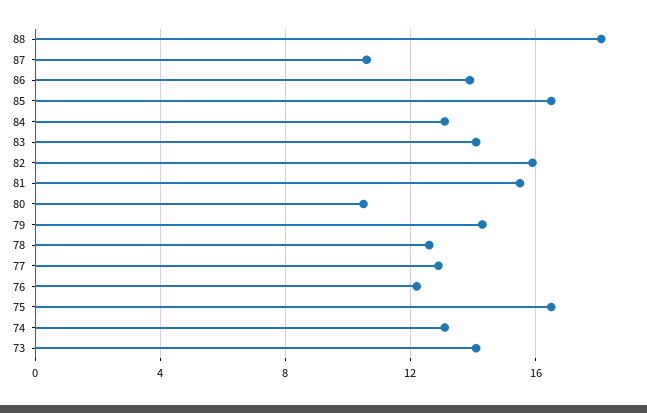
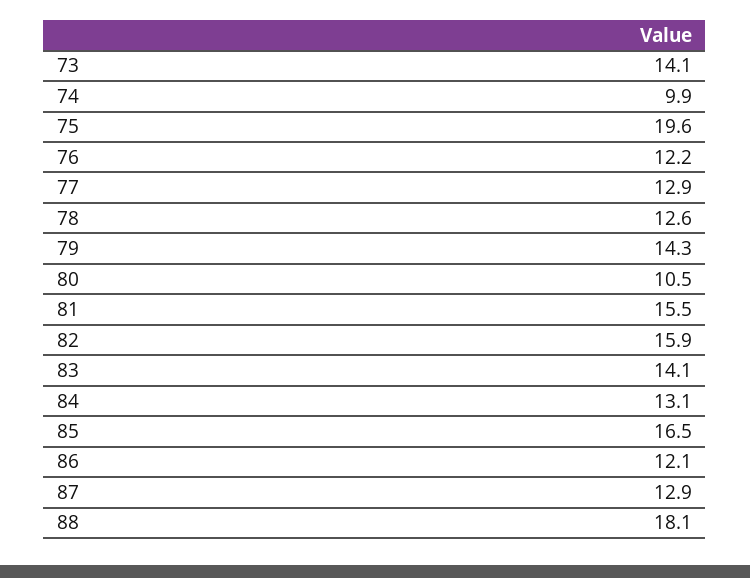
87: 10.5 -> 12.9
86: 14 -> 12.1
75: 16.5 -> 19.6
74: 13 -> 9.9

